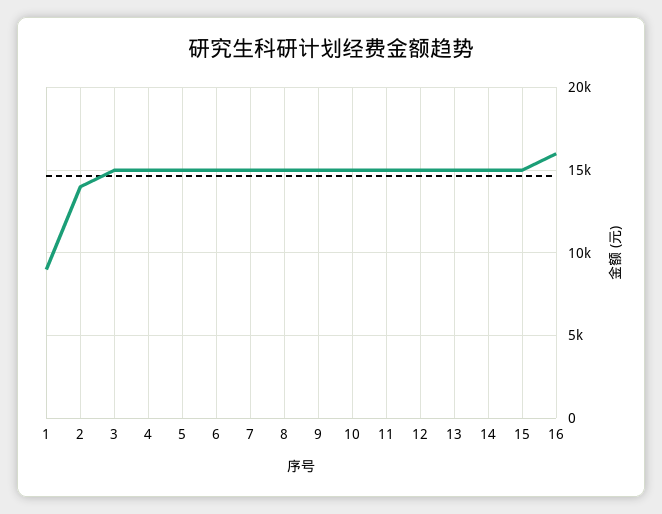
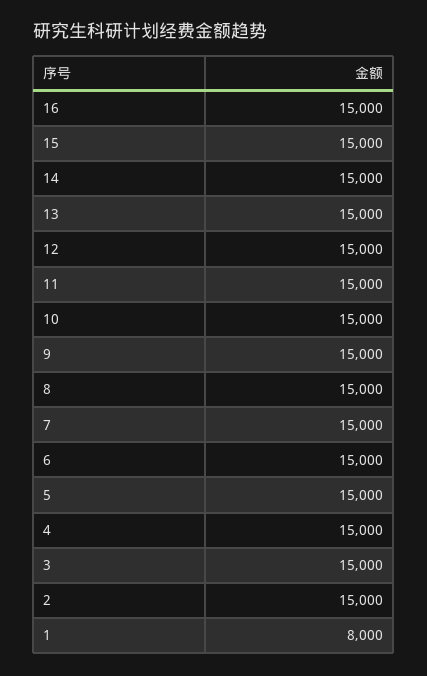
1: 9000 -> 8000
2: 14000 -> 15000
16: 16000 -> 15000

